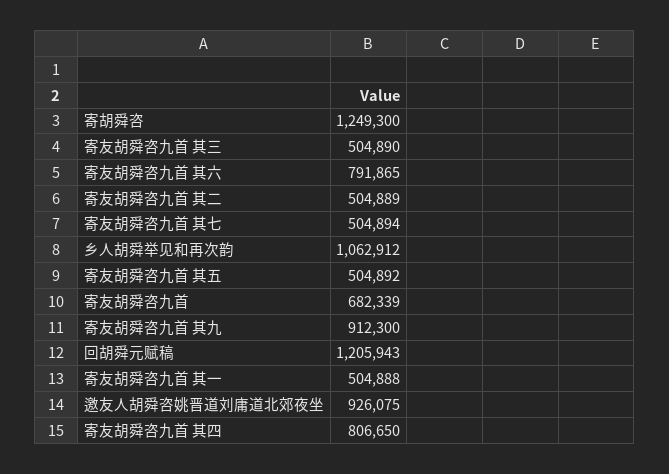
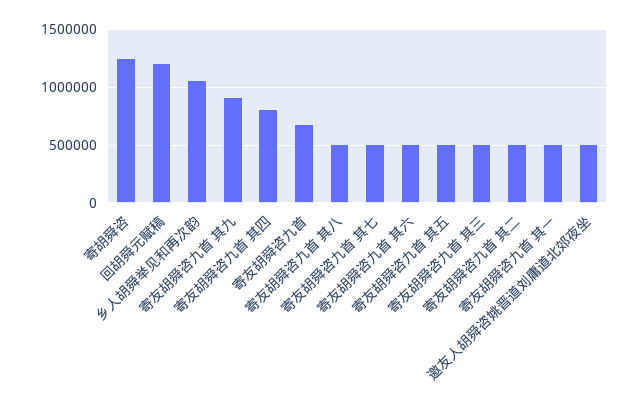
寄友胡舜咨九首 其六: 791865 -> 500000
邀友人胡舜咨姚晋道刘庸道北郊夜坐: 926075 -> 500000
寄友胡舜咨九首 其八: none -> 500000

